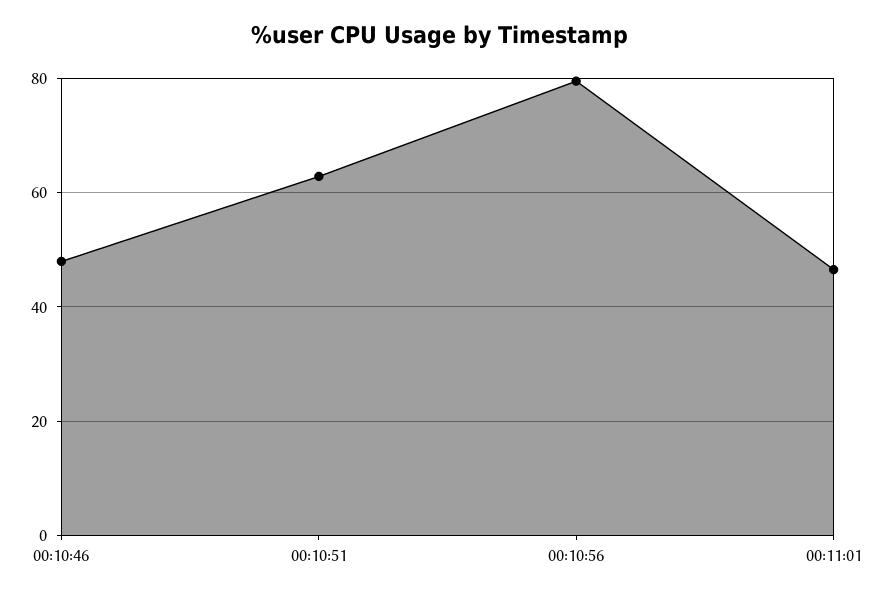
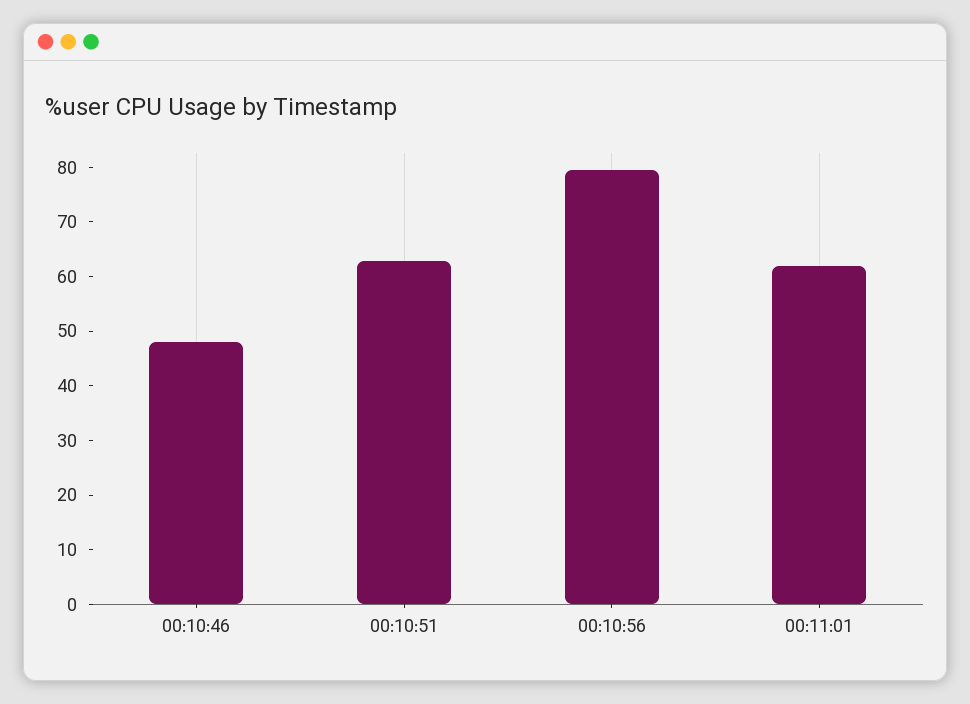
00:11:01: 46 -> 62

